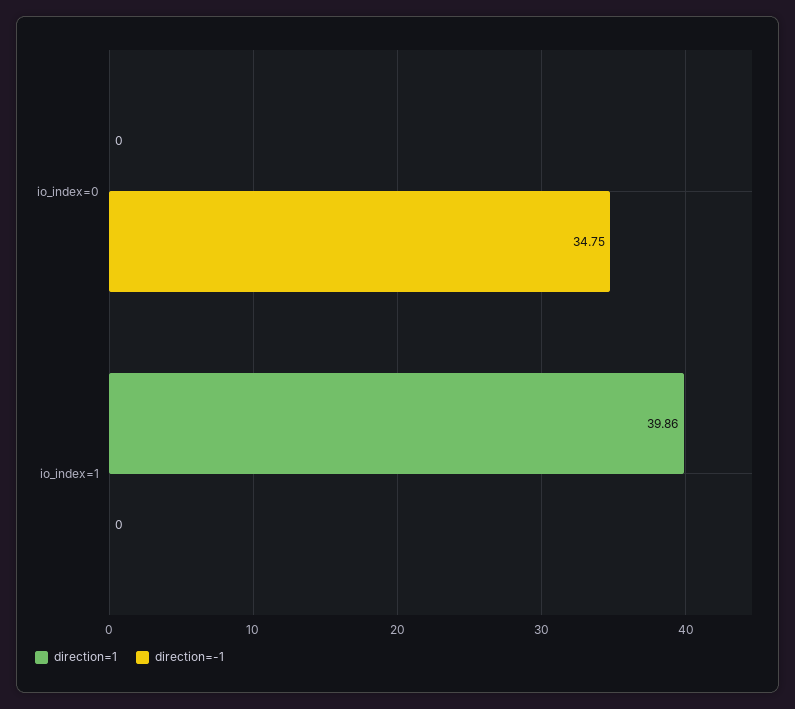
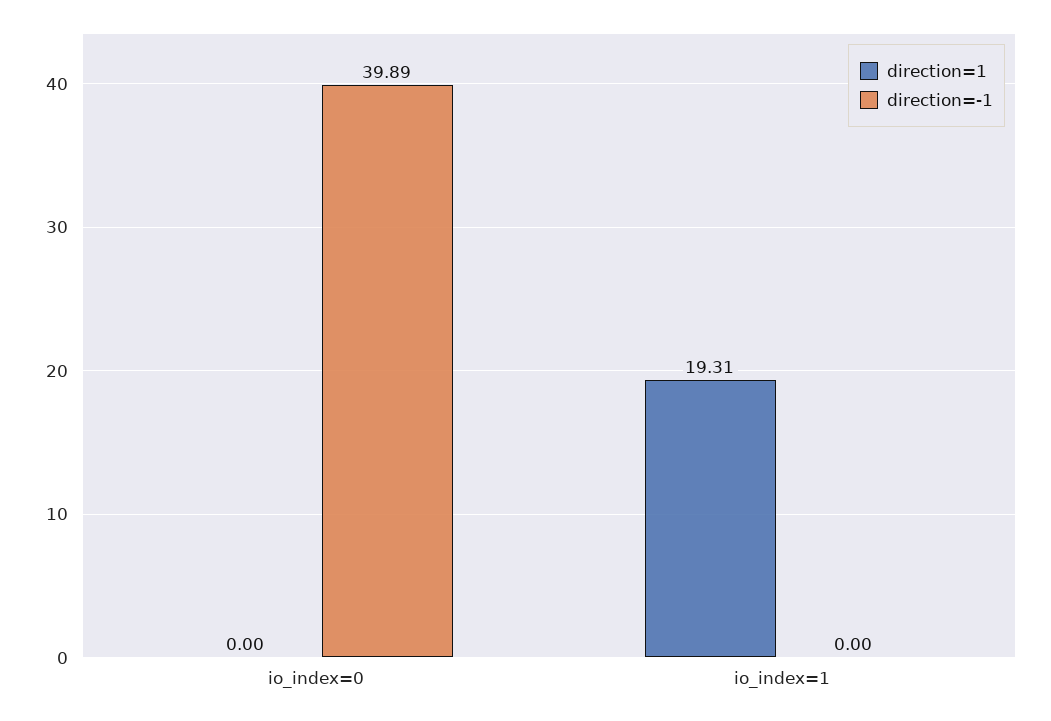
direction=-1, io_index=0: 34.75 -> 39.89
direction=1, io_index=1: 39.86 -> 19.31

